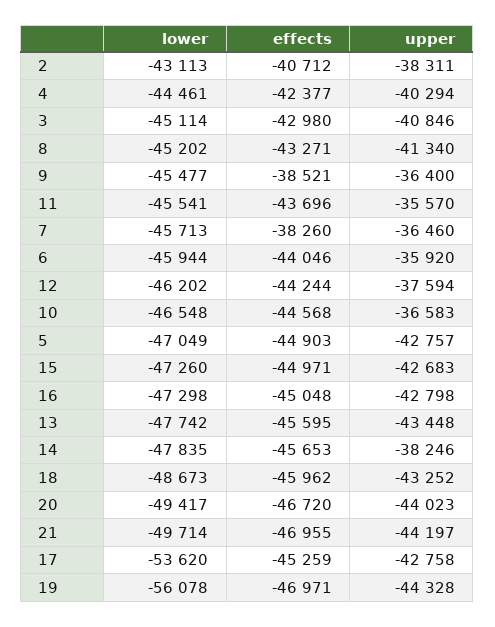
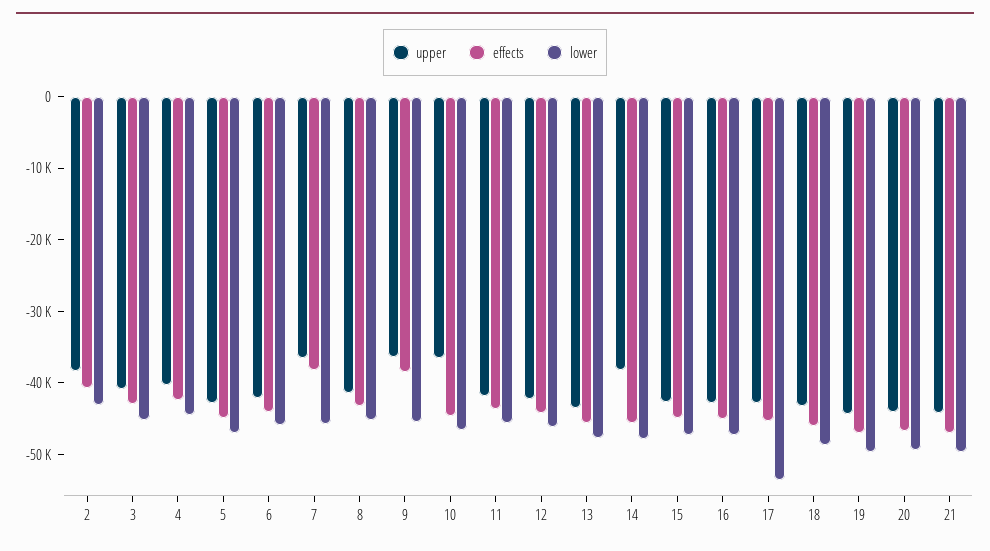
upper, 11: -35570 -> -42000
upper, 6: -35920 -> -42000
upper, 12: -37594 -> -42000
lower, 19: -56078 -> -50000

